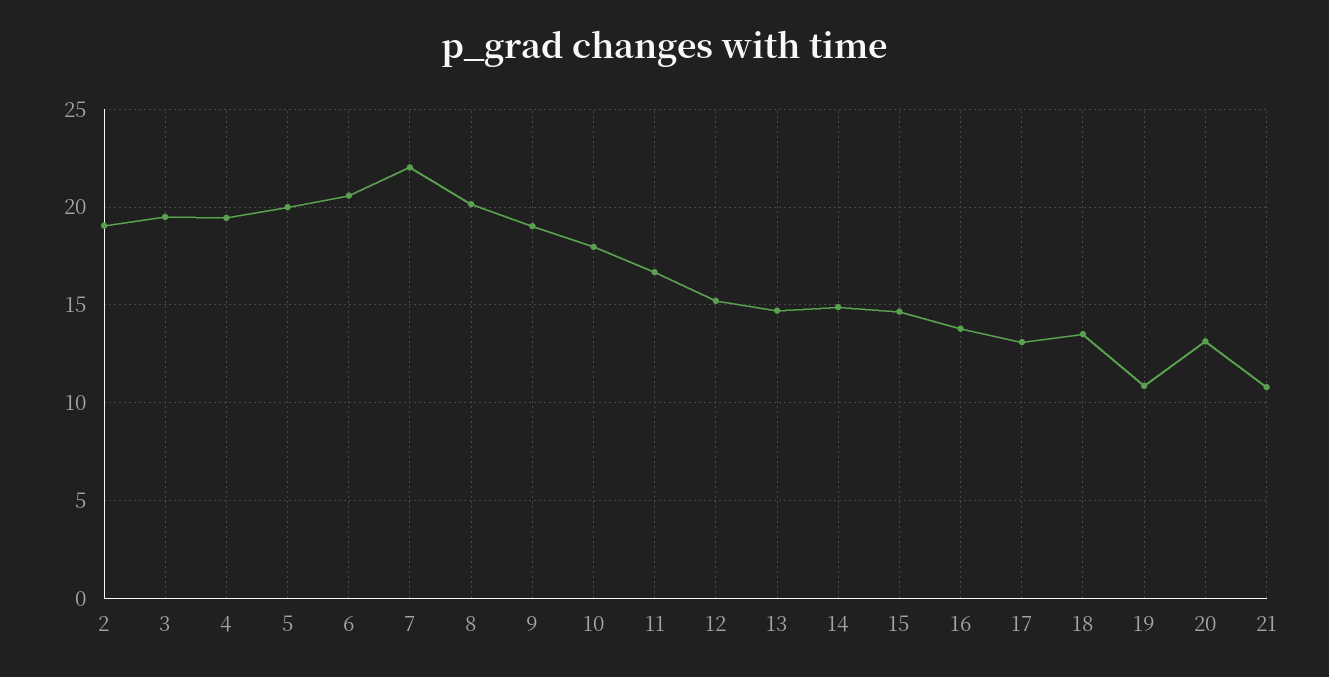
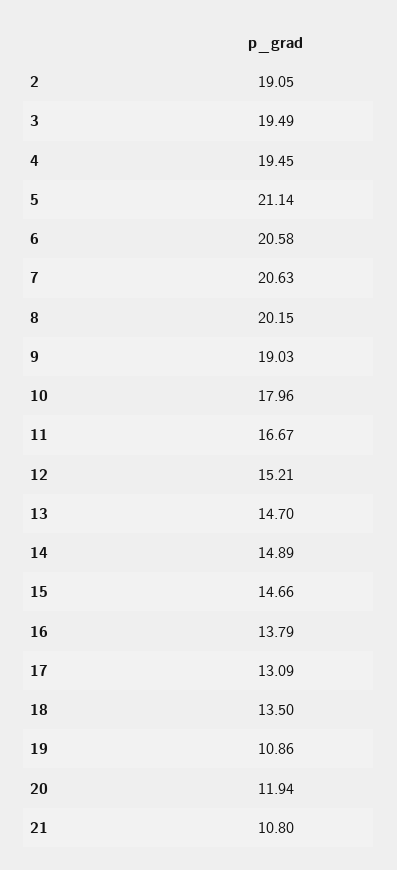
5: 20 -> 21.14
7: 22 -> 20.63
20: 13 -> 11.94

